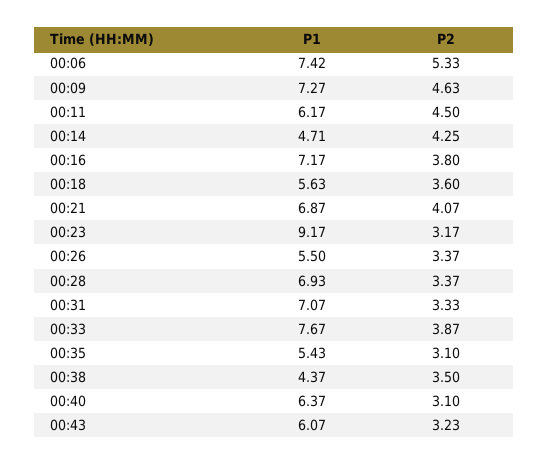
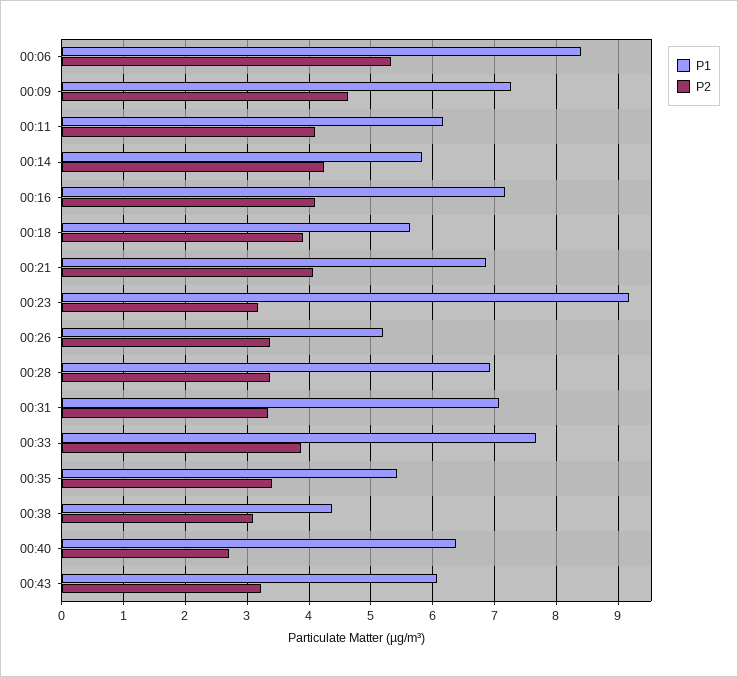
P1, 00:06: 7.42 -> 8.4
P2, 00:11: 4.5 -> 4.1
P1, 00:14: 4.71 -> 5.8
P2, 00:16: 3.8 -> 4.1
P2, 00:18: 3.6 -> 3.9
P1, 00:26: 5.5 -> 5.2
P2, 00:35: 3.1 -> 3.4
P2, 00:38: 3.5 -> 3.1
P2, 00:40: 3.1 -> 2.7

